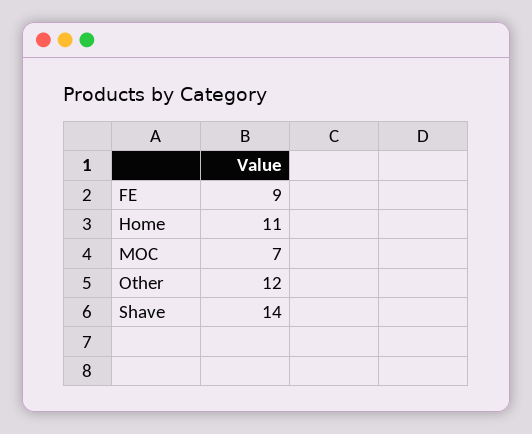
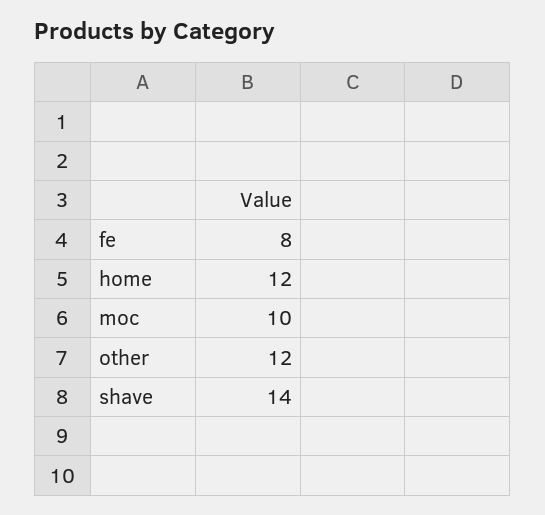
FE: 9 -> 8
Home: 11 -> 12
MOC: 7 -> 10

